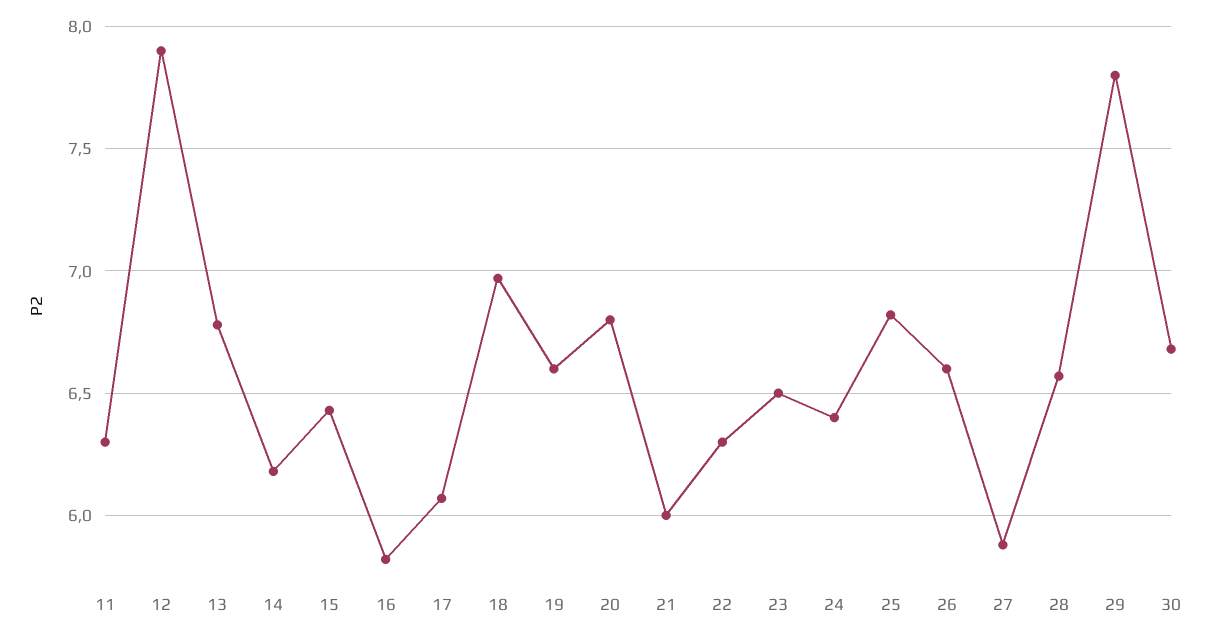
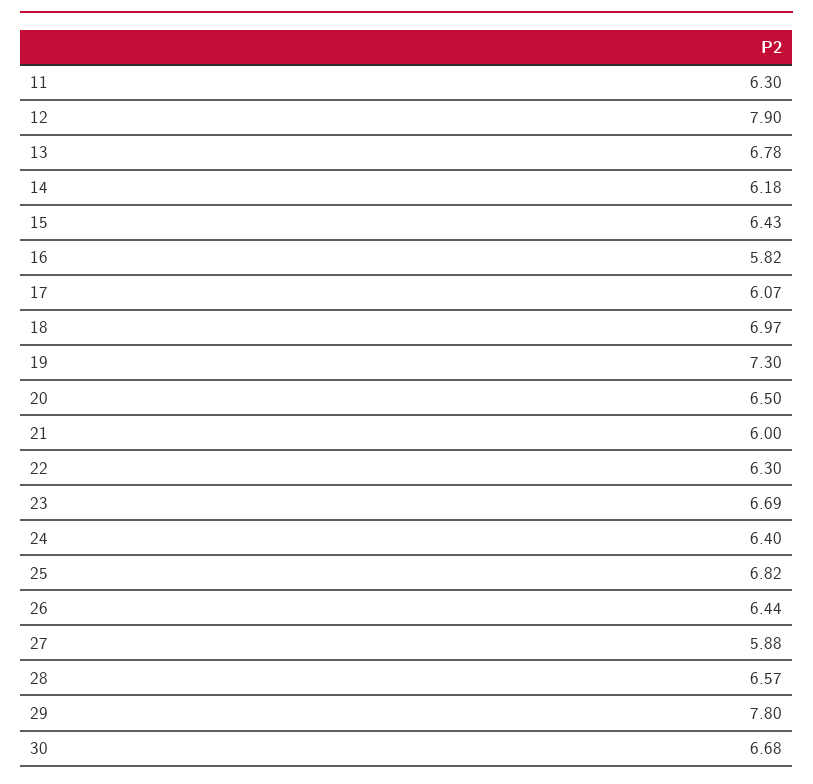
19: 6.6 -> 7.3
20: 6.8 -> 6.5
23: 6.5 -> 6.69
26: 6.6 -> 6.44

